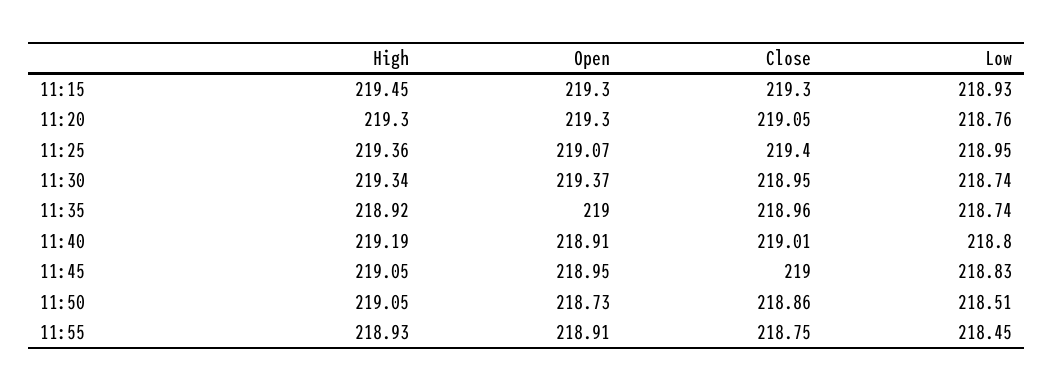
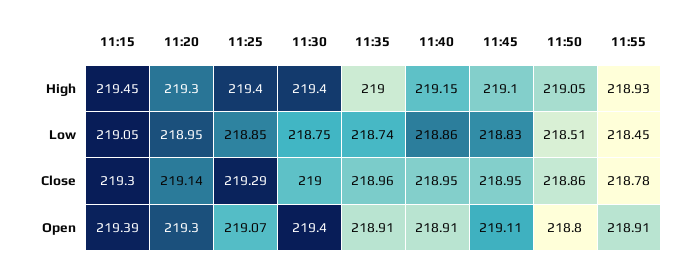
Open, 11:15: 219.3 -> 219.39
Low, 11:15: 218.93 -> 219.05
Close, 11:20: 219.05 -> 219.14
Low, 11:20: 218.76 -> 218.95
High, 11:25: 219.36 -> 219.4
Close, 11:25: 219.4 -> 219.29
Low, 11:25: 218.95 -> 218.85
High, 11:30: 219.34 -> 219.4
Open, 11:30: 219.37 -> 219.4
Close, 11:30: 218.95 -> 219
Low, 11:30: 218.74 -> 218.75
High, 11:35: 218.92 -> 219
Open, 11:35: 219 -> 218.91
High, 11:40: 219.19 -> 219.15
Close, 11:40: 219.01 -> 218.95
Low, 11:40: 218.8 -> 218.86
High, 11:45: 219.05 -> 219.1
Open, 11:45: 218.95 -> 219.11
Close, 11:45: 219 -> 218.95
Open, 11:50: 218.73 -> 218.8
Close, 11:55: 218.75 -> 218.78

